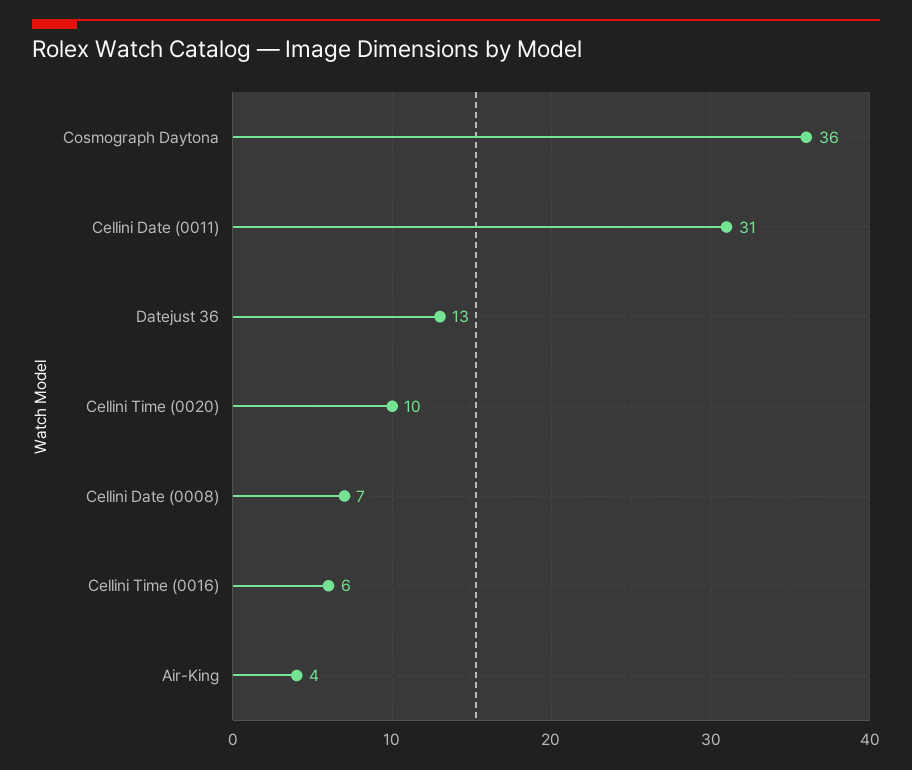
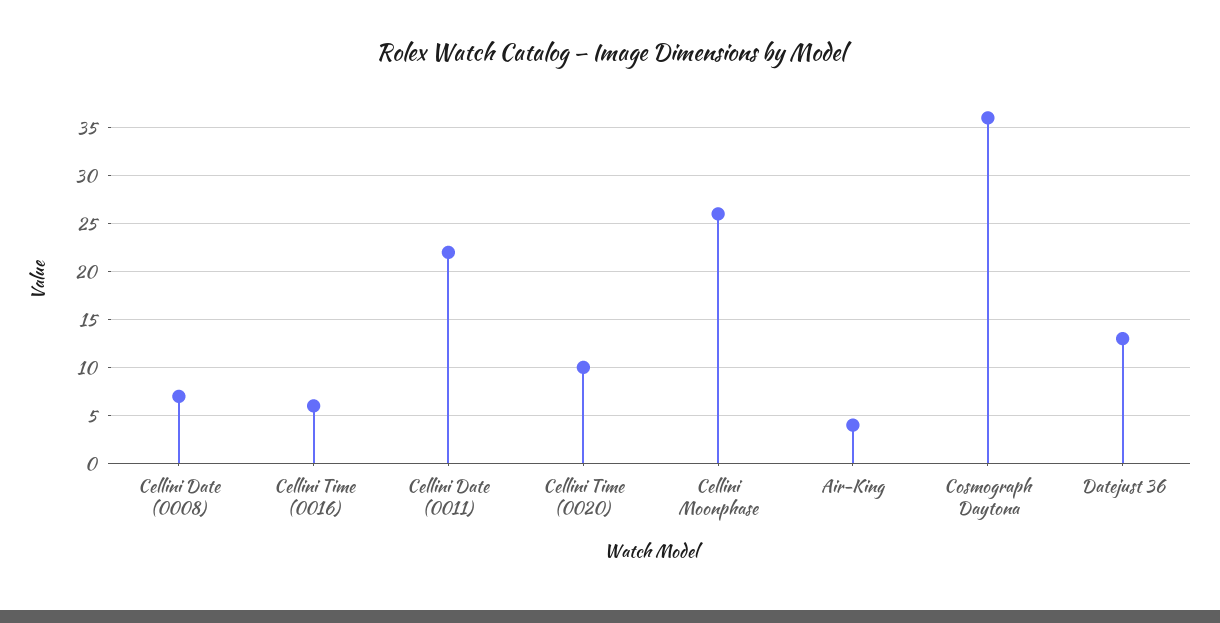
Cellini Date (0011): 31 -> 22
Cellini Moonphase: none -> 26

